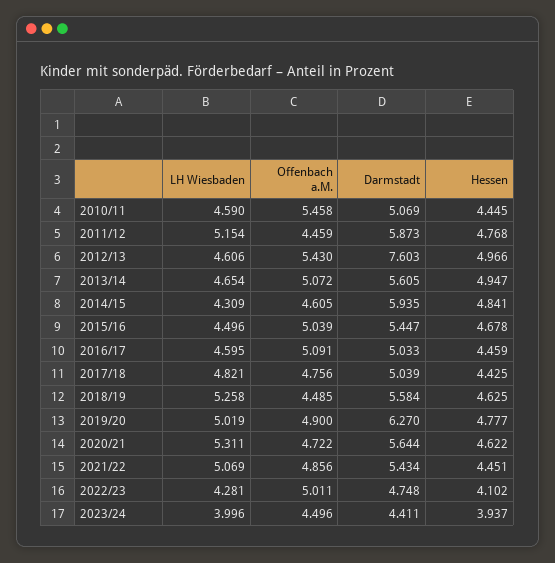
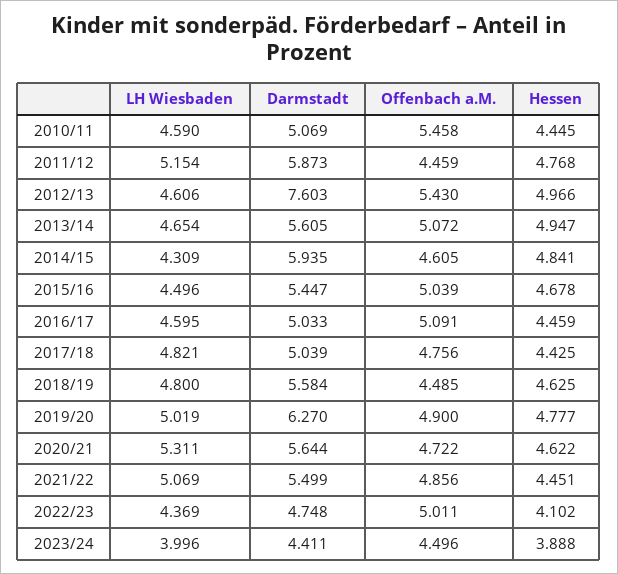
LH Wiesbaden, 2018/19: 5.258 -> 4.8
Darmstadt, 2021/22: 5.434 -> 5.499
LH Wiesbaden, 2022/23: 4.281 -> 4.369
Hessen, 2023/24: 3.937 -> 3.888

